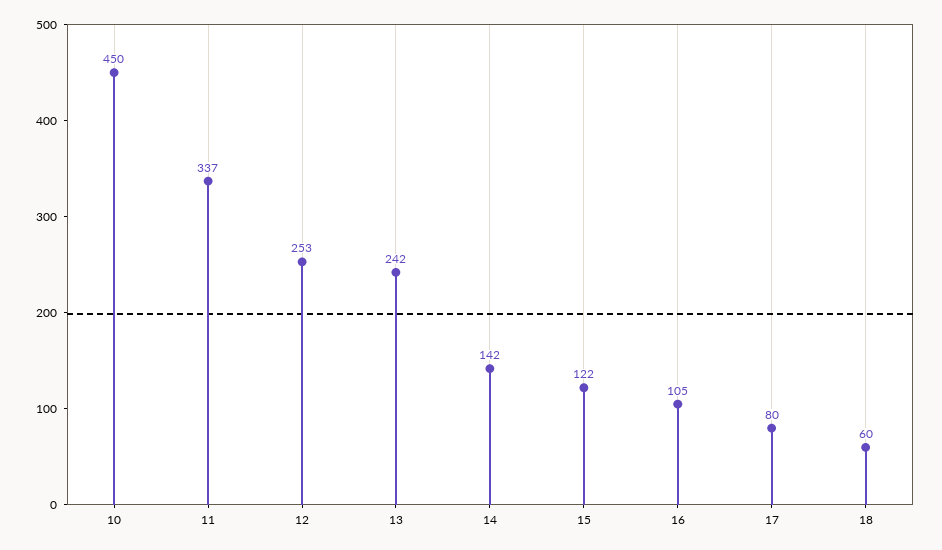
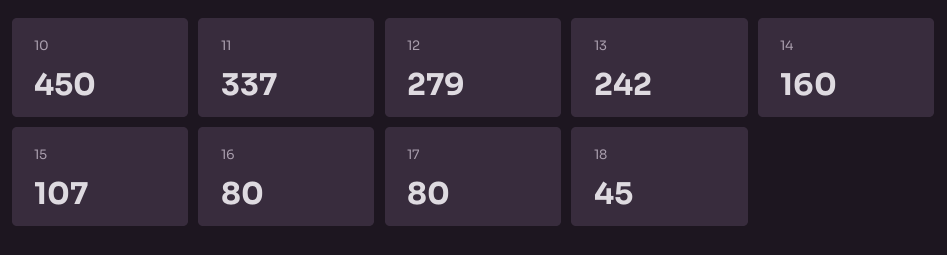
12: 253 -> 279
14: 142 -> 160
15: 122 -> 107
16: 105 -> 80
18: 60 -> 45

